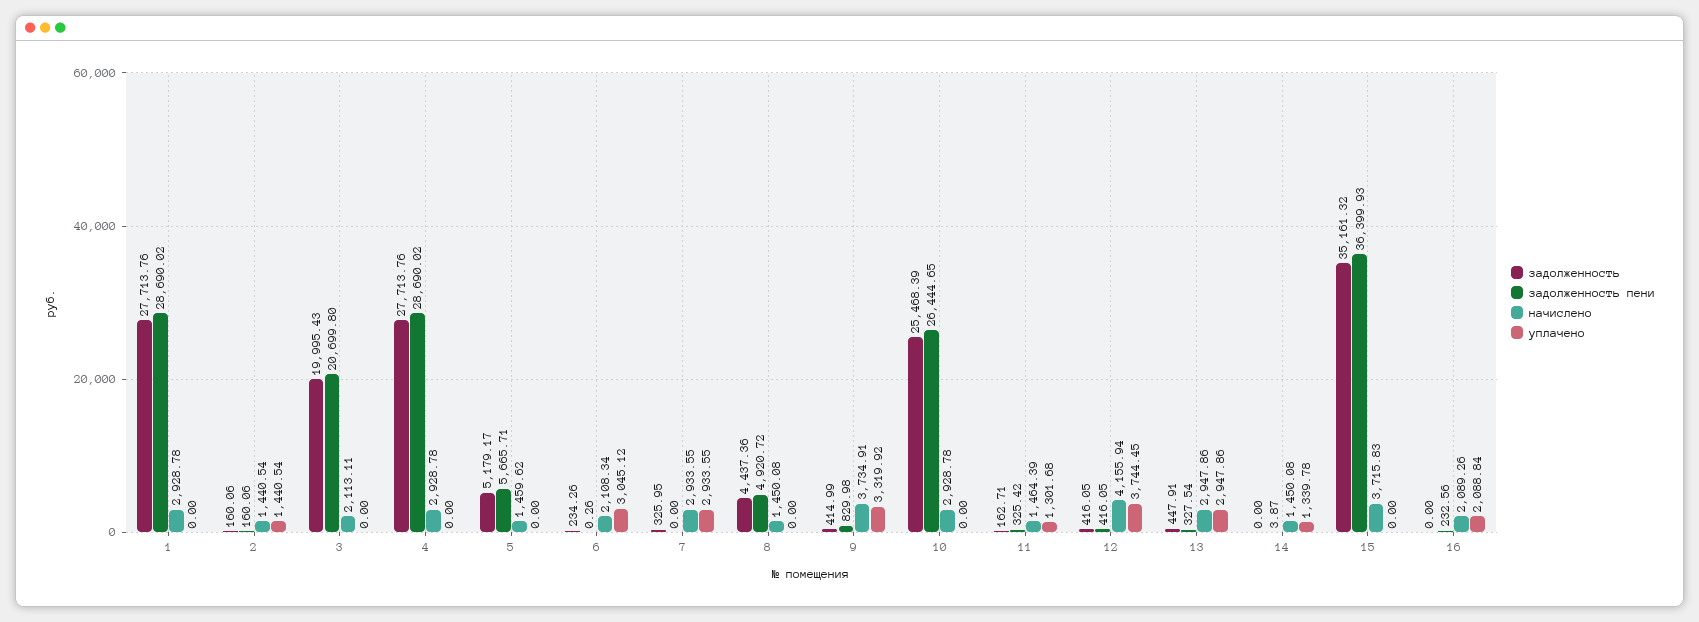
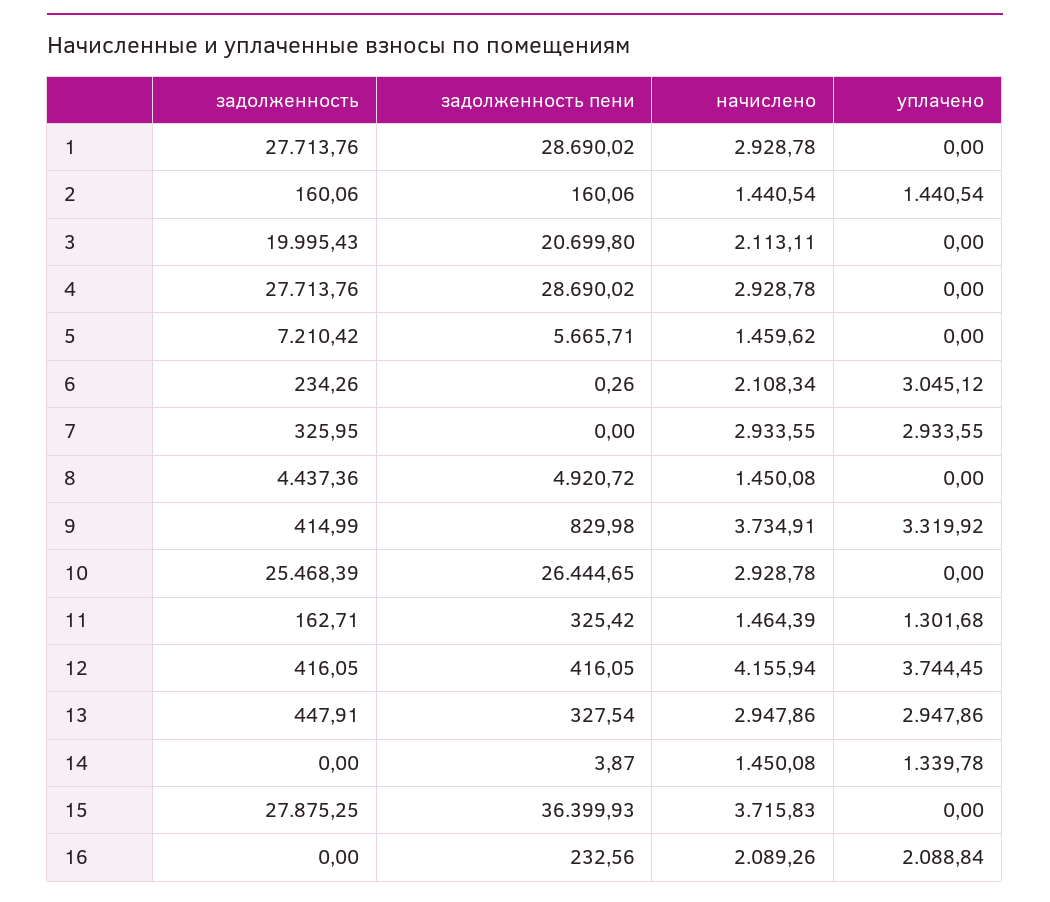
задолженность, 5: 5179.17 -> 7210.42
задолженность, 15: 35161.32 -> 27875.25

